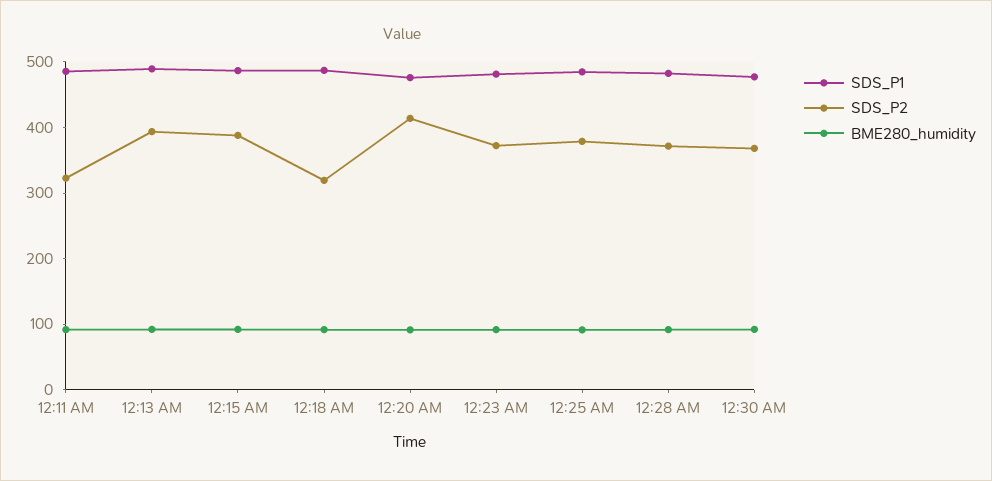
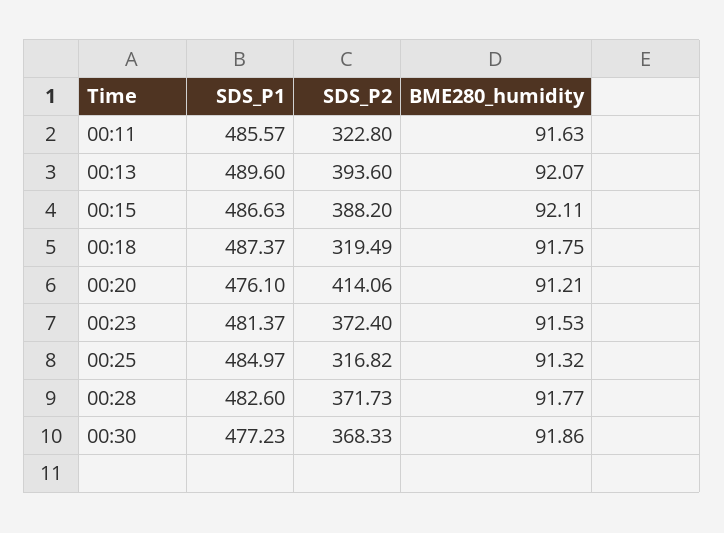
SDS_P2, 12:25 AM: 380 -> 316.82

